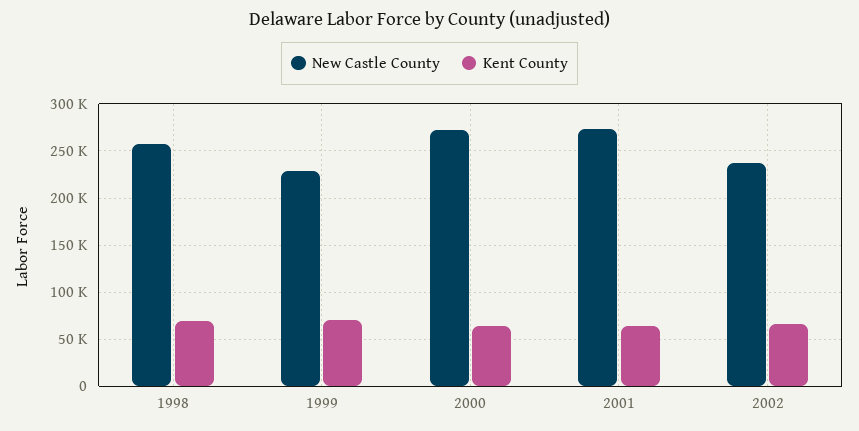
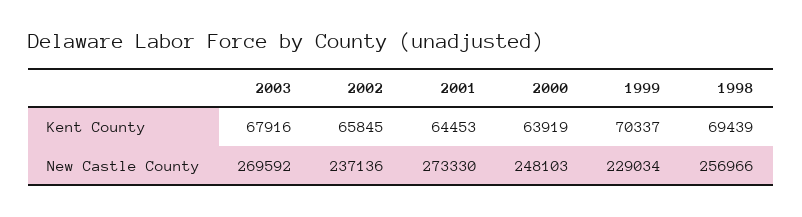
New Castle County, 2000: 270000 -> 248103
Kent County, 2003: none -> 67916
New Castle County, 2003: none -> 269592

